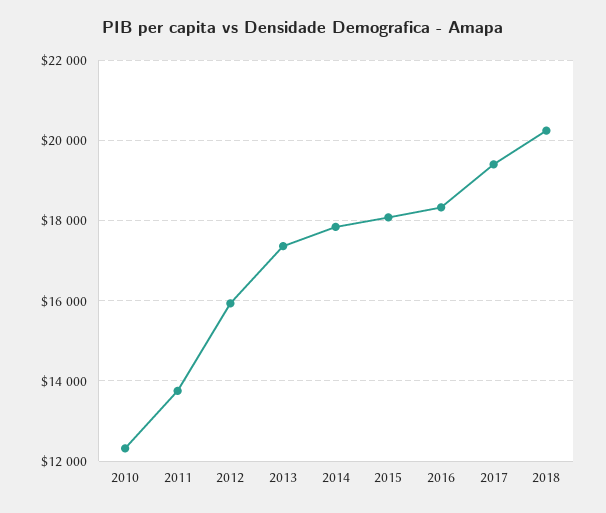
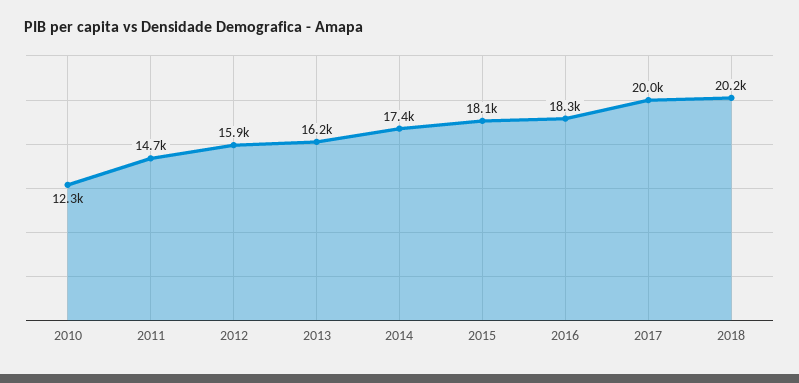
2011: 13800 -> 14700
2013: 17400 -> 16200
2014: 17800 -> 17400
2017: 19400 -> 20000

